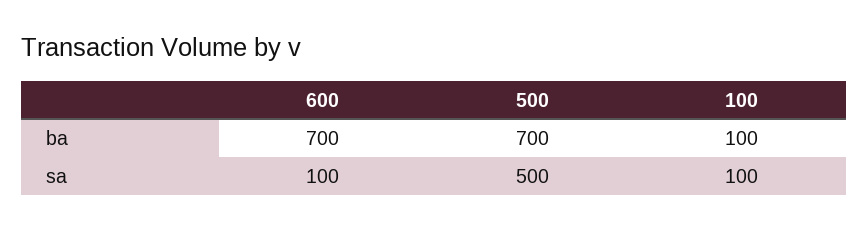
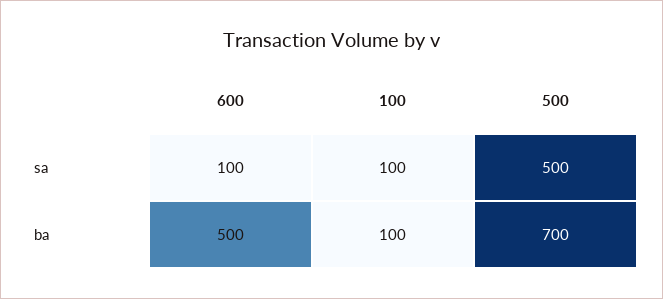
600, ba: 700 -> 500

